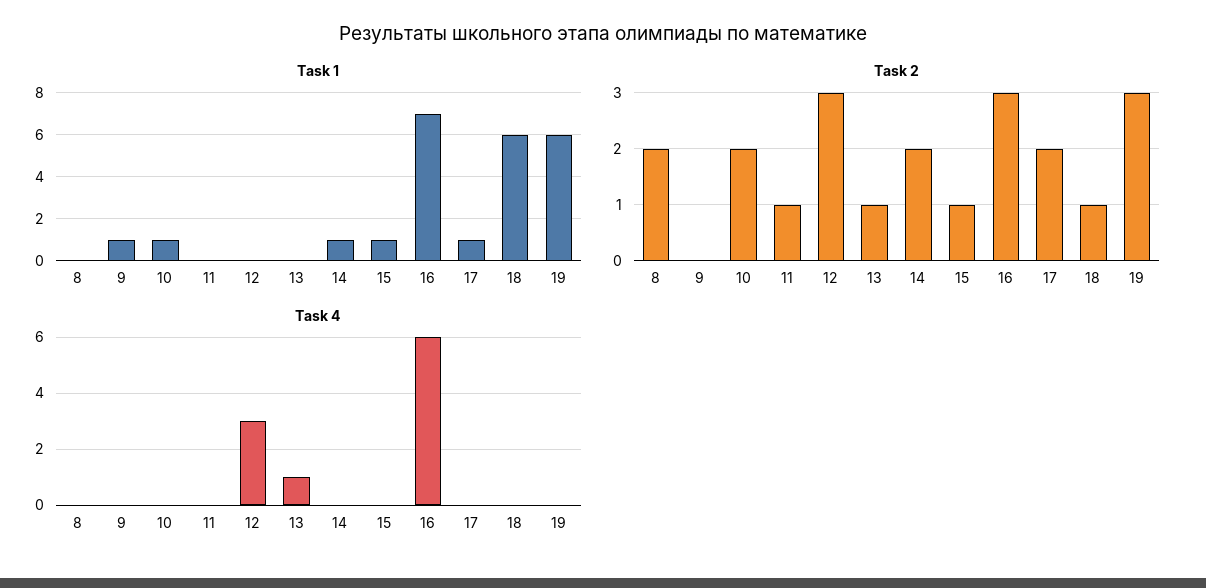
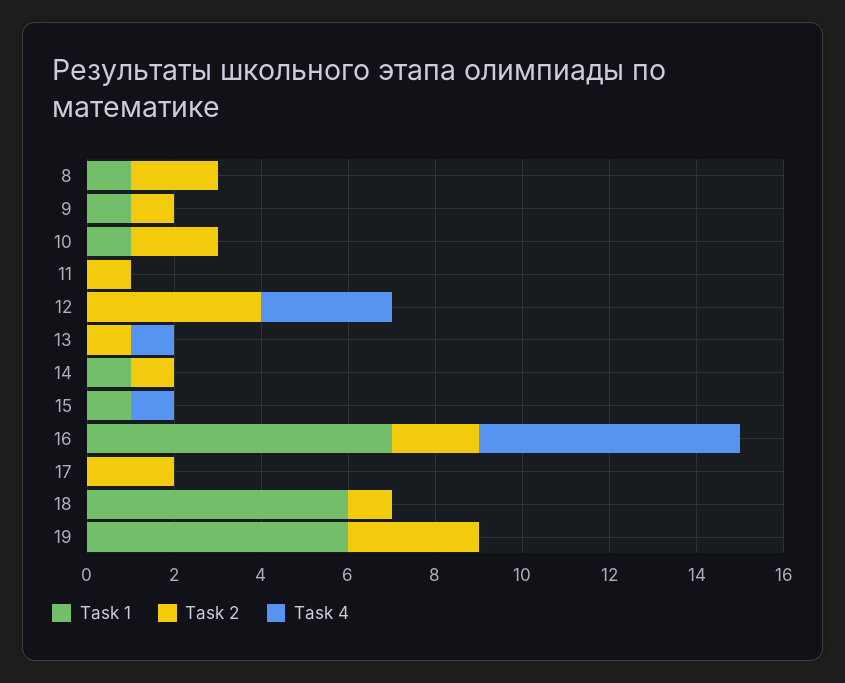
Task 1, 8: 0 -> 1
Task 1, 17: 1 -> 0
Task 2, 9: 0 -> 1
Task 2, 12: 3 -> 4
Task 2, 14: 2 -> 1
Task 2, 15: 1 -> 0
Task 2, 16: 3 -> 2
Task 4, 15: 0 -> 1

